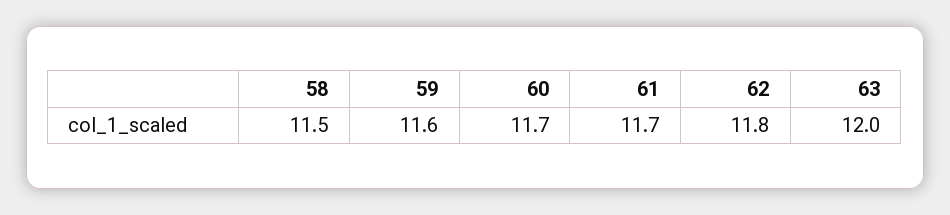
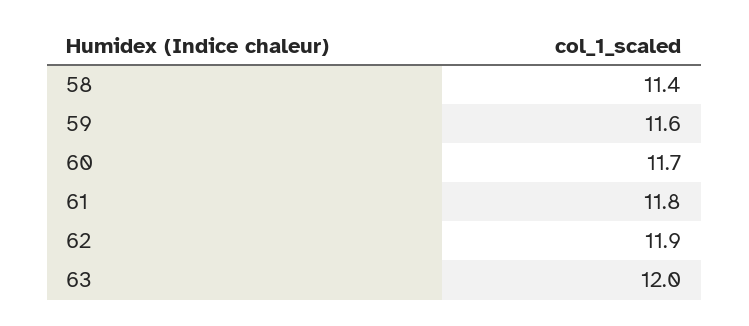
58: 11.5 -> 11.4
61: 11.7 -> 11.8
62: 11.8 -> 11.9

